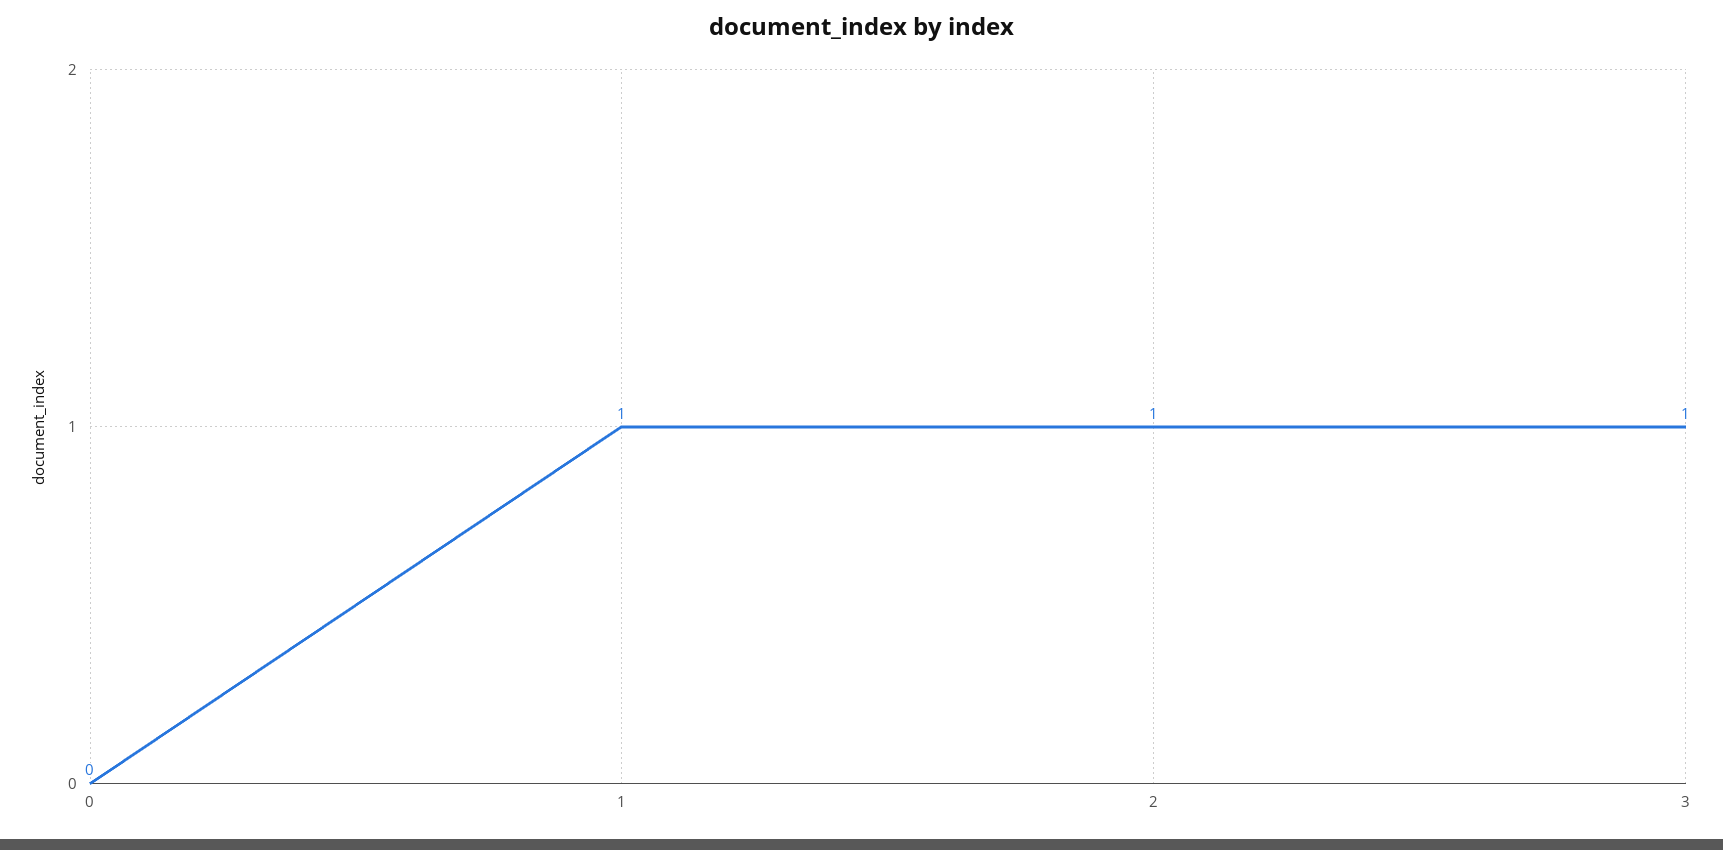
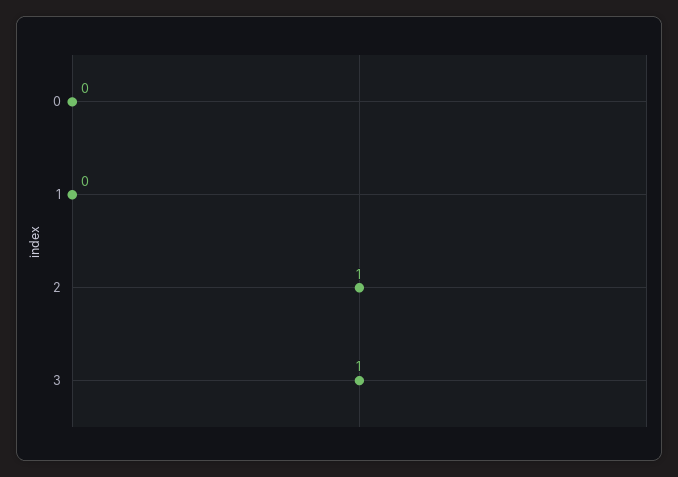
1: 1 -> 0

